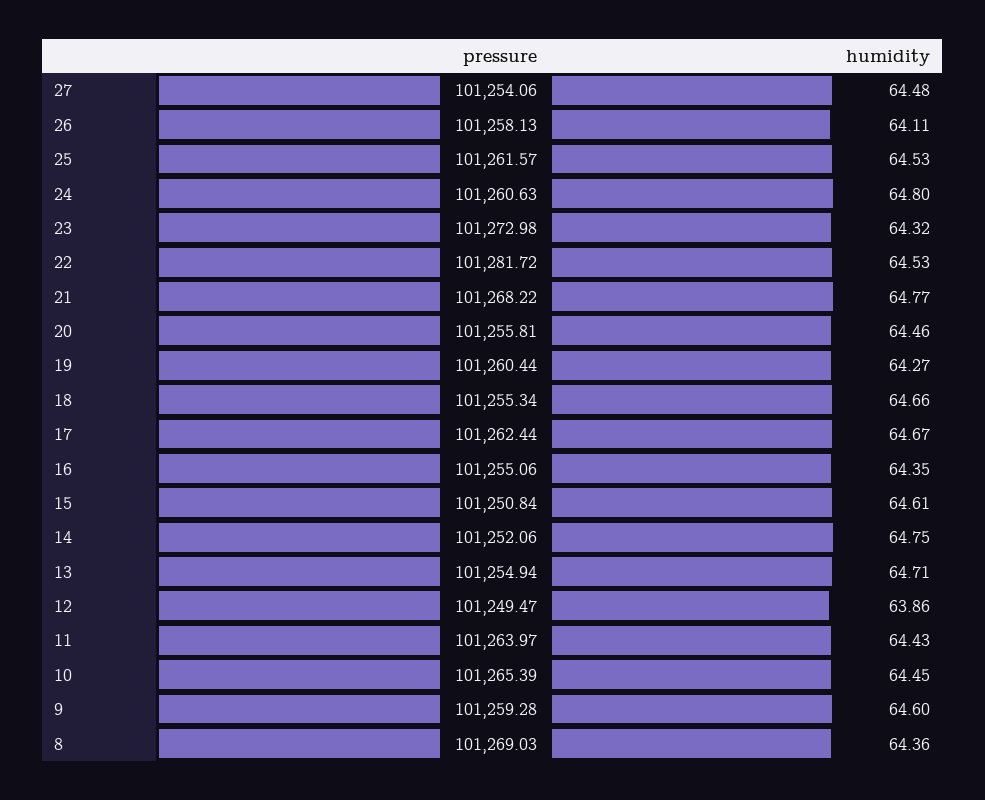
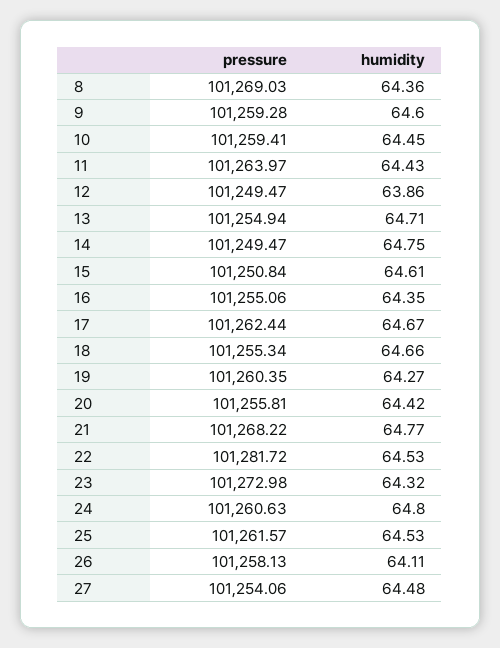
humidity, 20: 64.46 -> 64.42
pressure, 19: 101260.44 -> 101260.35
pressure, 14: 101252.06 -> 101249.47
pressure, 10: 101265.39 -> 101259.41

